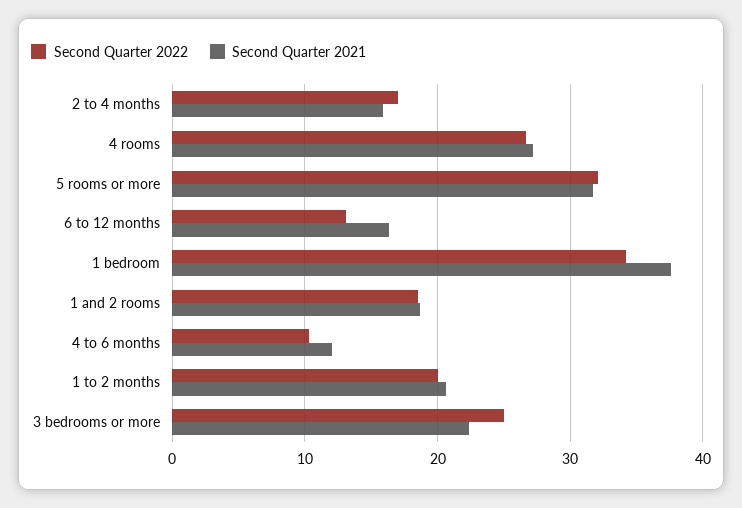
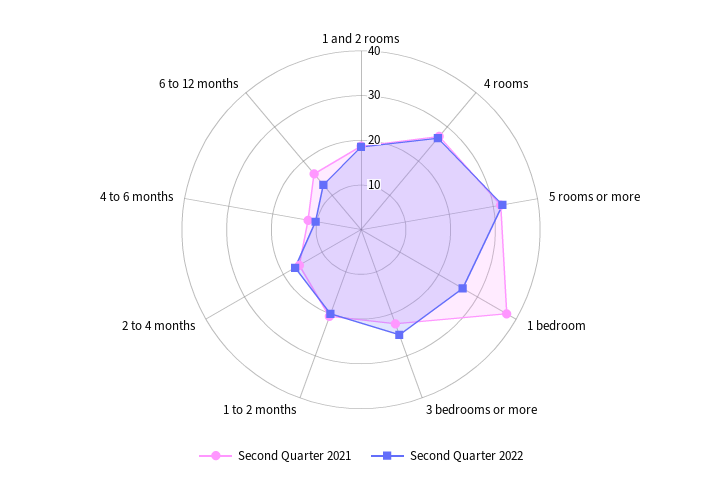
Second Quarter 2022, 1 bedroom: 34 -> 26

